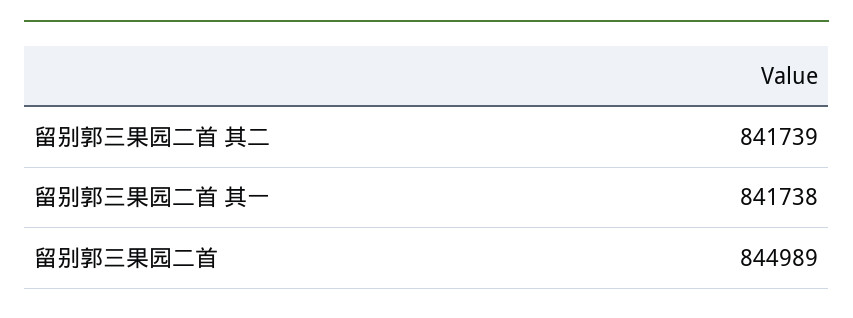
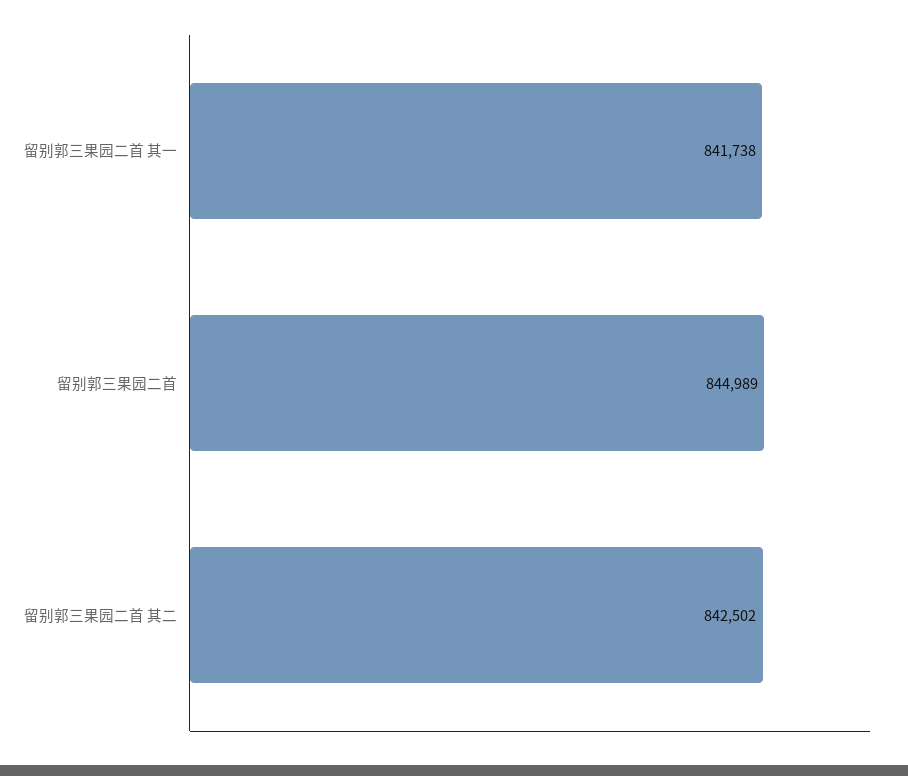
留别郭三果园二首 其二: 841739 -> 842502

